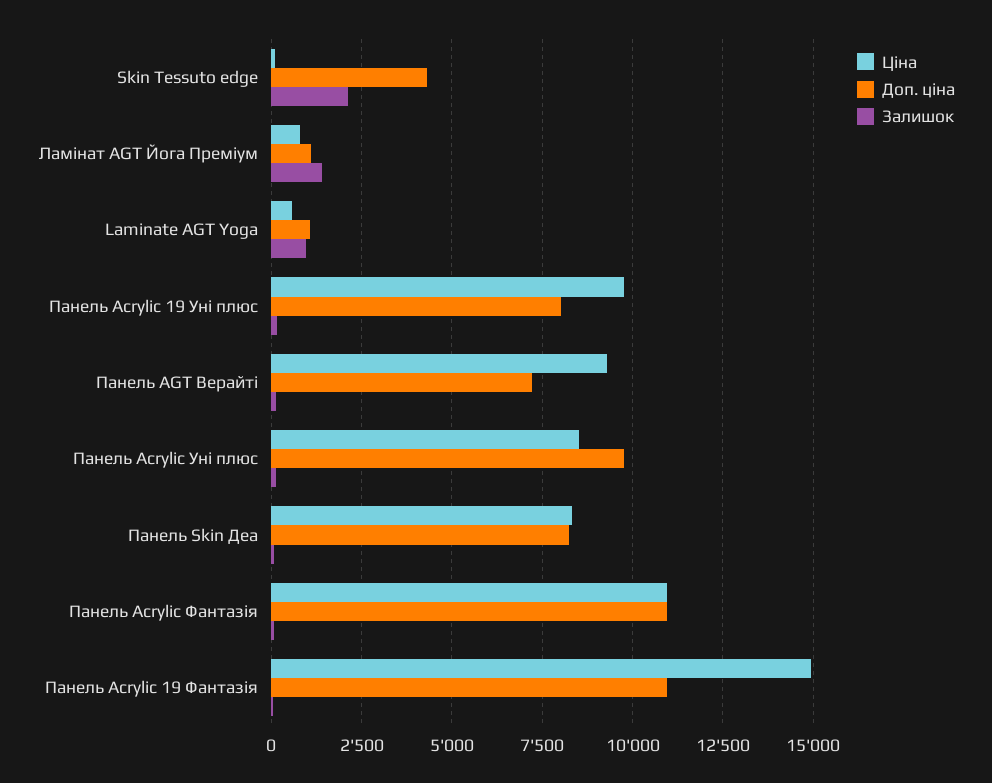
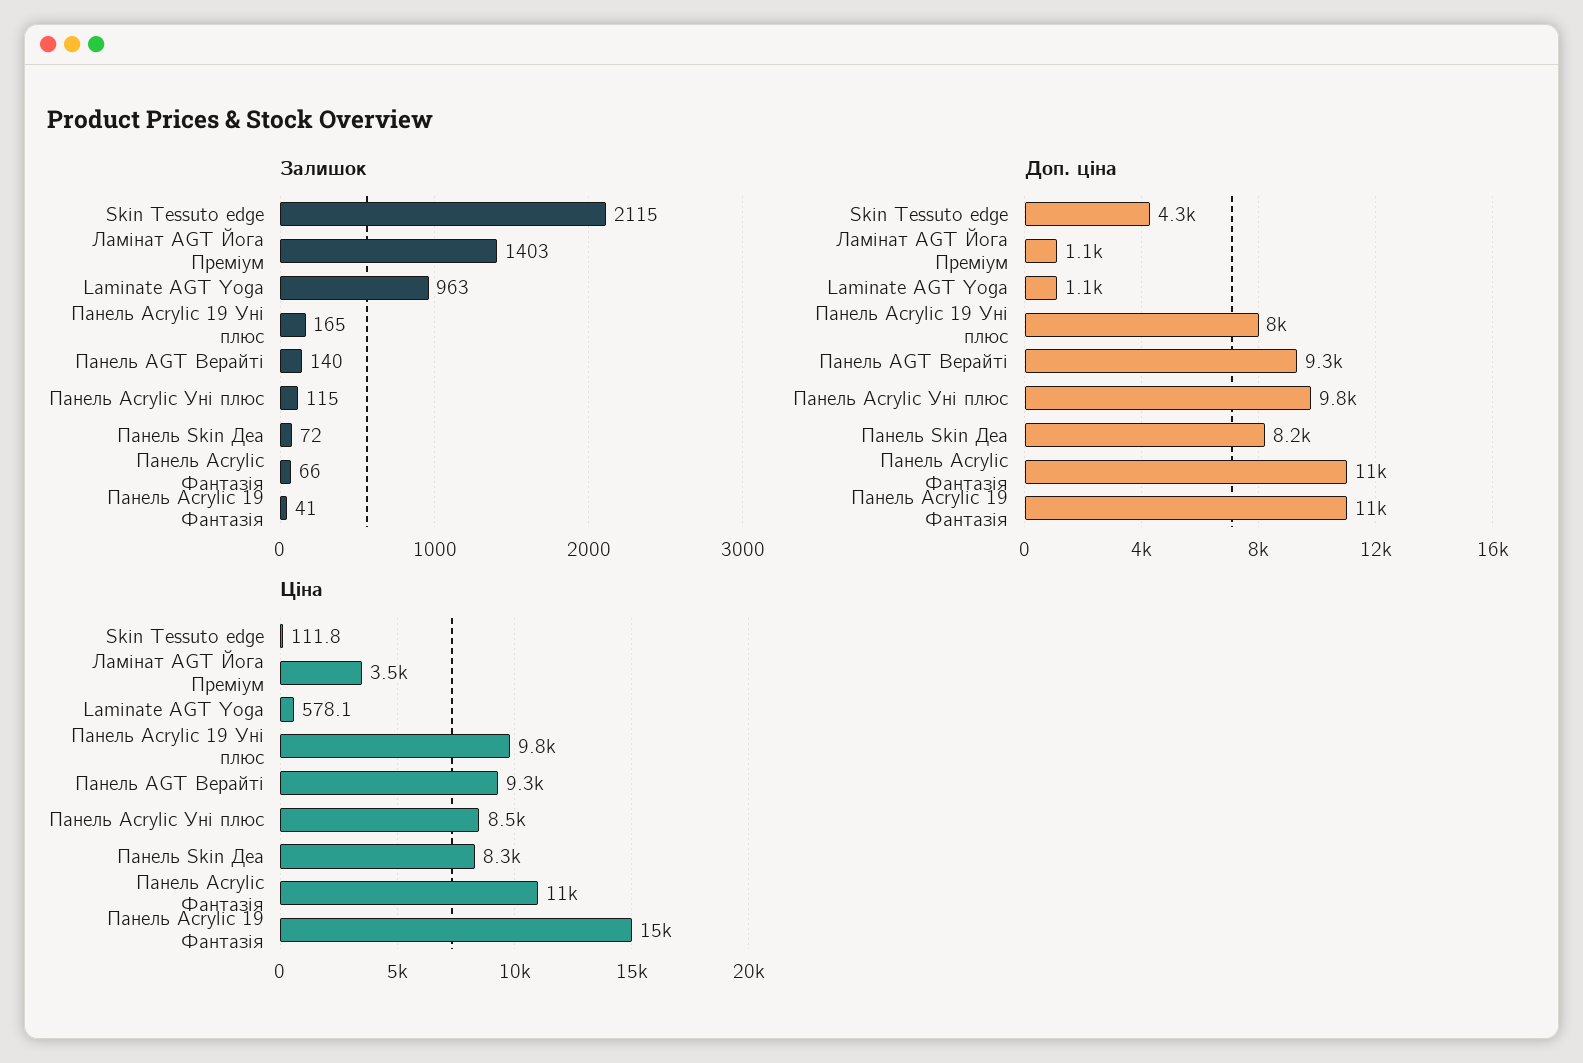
Ціна, Ламінат AGT Йога Преміум: 750 -> 3500
Доп. ціна, Панель AGT Верайті: 7250 -> 9300

